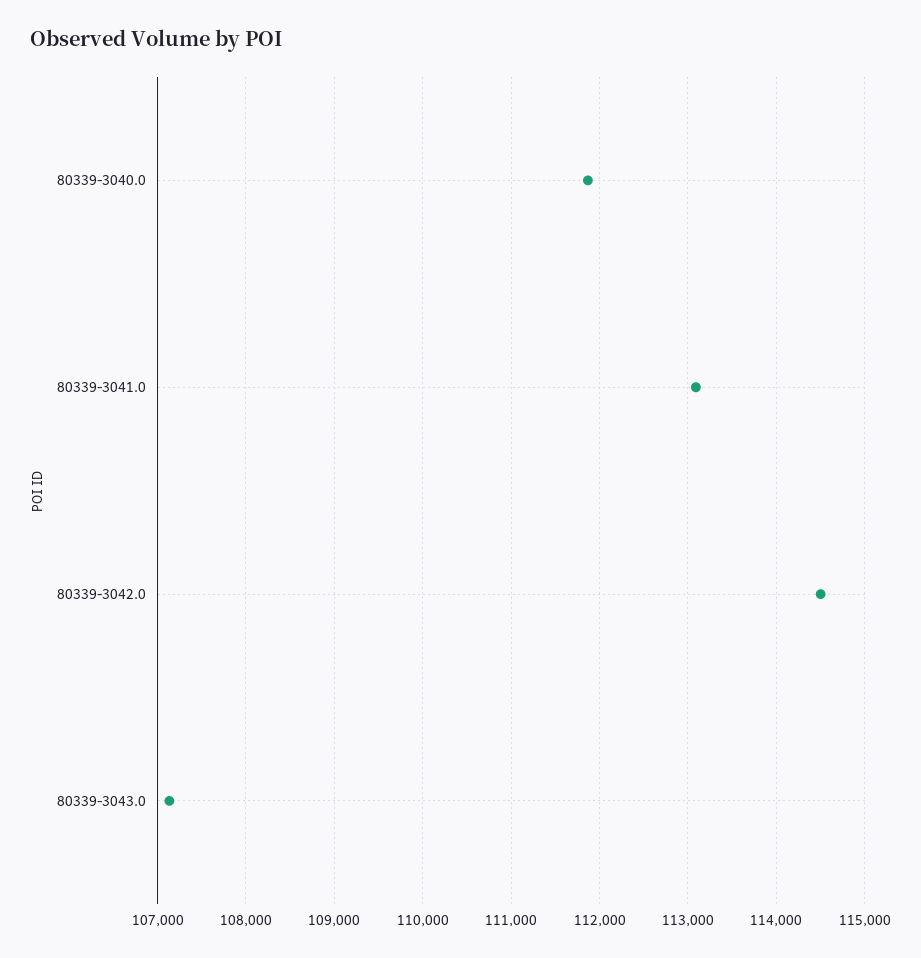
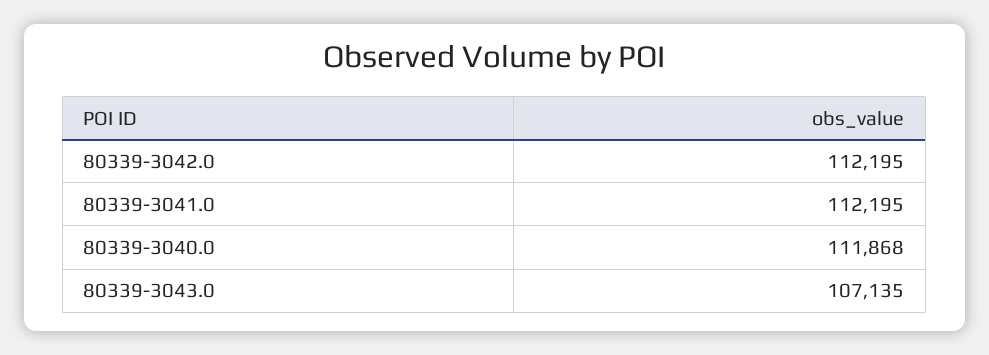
80339-3041.0: 113100 -> 112195
80339-3042.0: 114500 -> 112195

